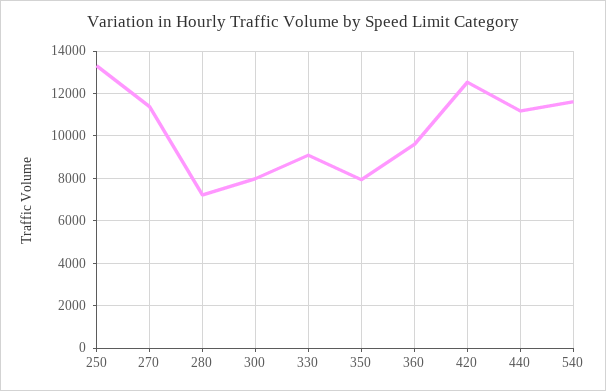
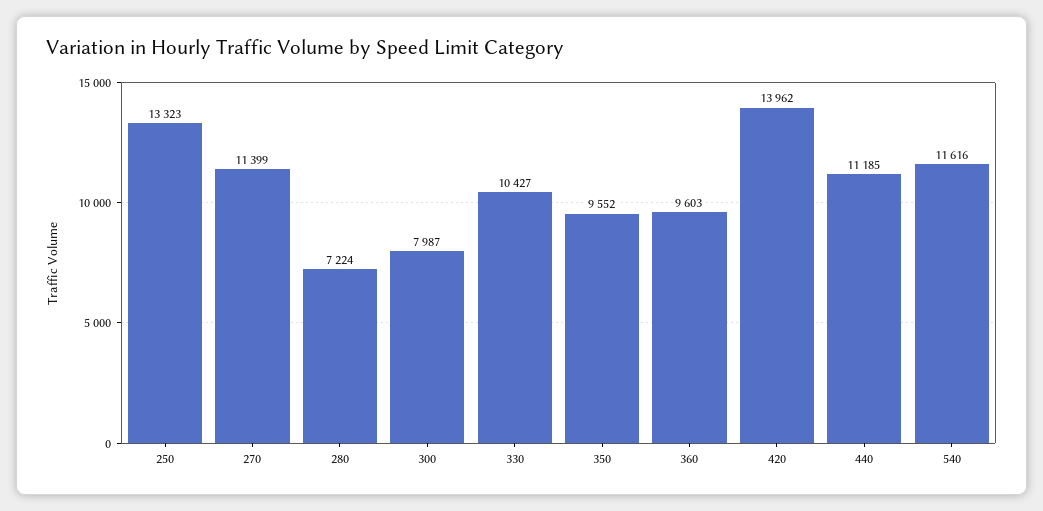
330: 9000 -> 10427
350: 8000 -> 9552
420: 12500 -> 13962

